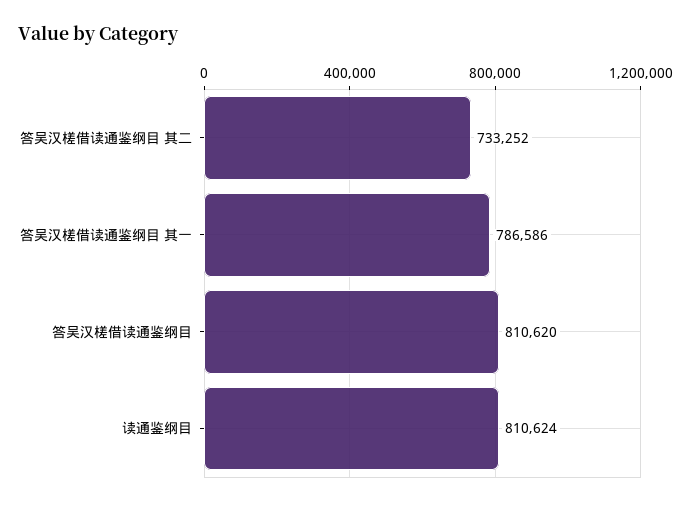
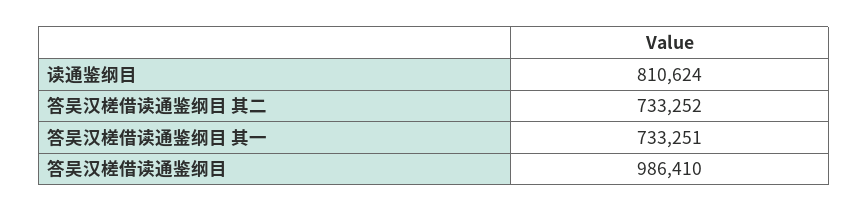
答吴汉槎借读通鉴纲目 其一: 786586 -> 733251
答吴汉槎借读通鉴纲目: 810620 -> 986410

